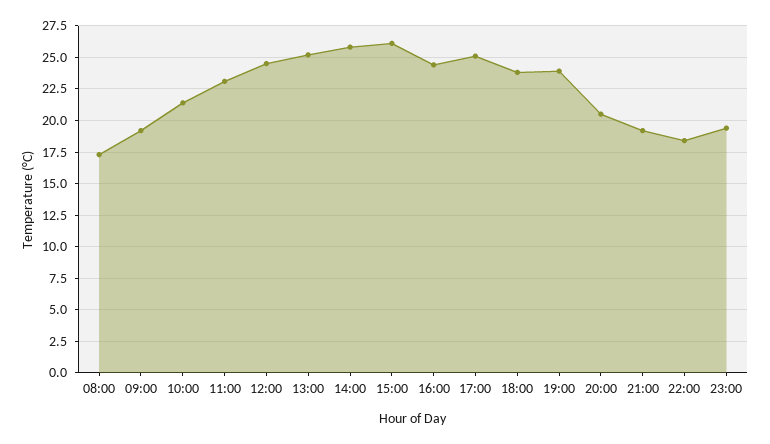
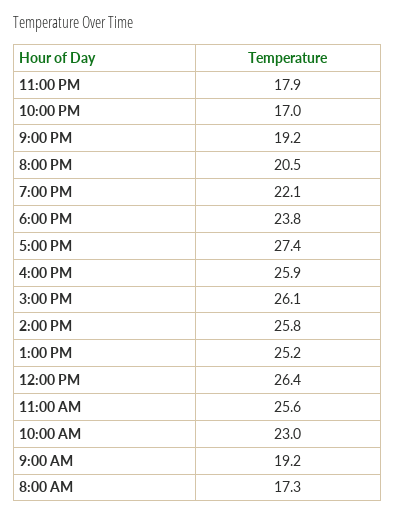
10:00: 21.5 -> 23
11:00: 23 -> 25.6
12:00: 24.5 -> 26.4
16:00: 24.5 -> 25.9
17:00: 25 -> 27.4
19:00: 24 -> 22.1
22:00: 18.5 -> 17
23:00: 19.5 -> 17.9

